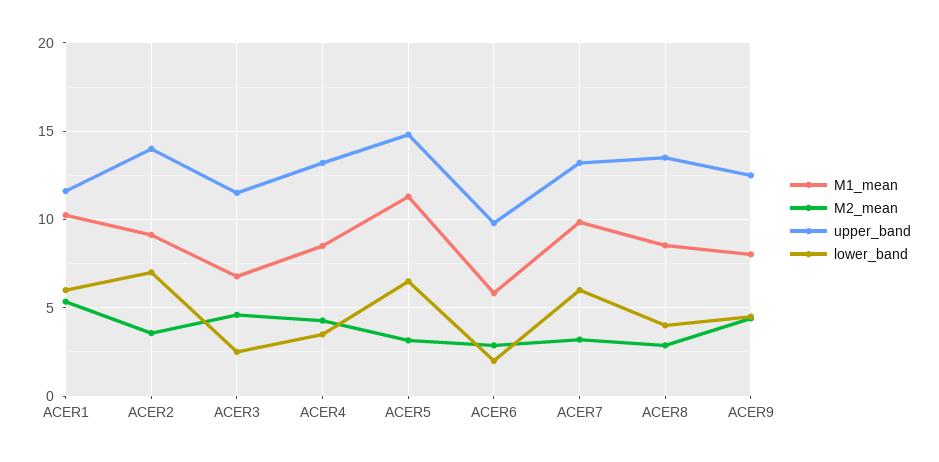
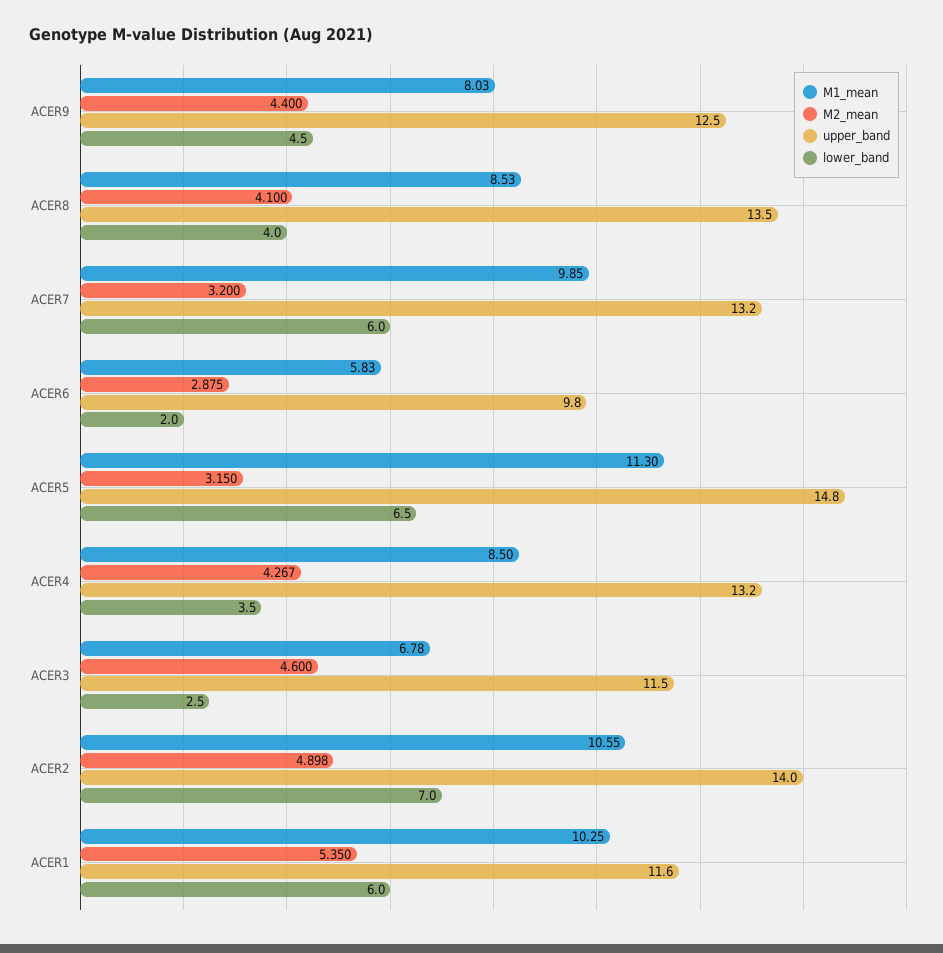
M1_mean, ACER2: 9 -> 10.55
M2_mean, ACER2: 3.5 -> 4.898
M2_mean, ACER8: 3 -> 4.1

